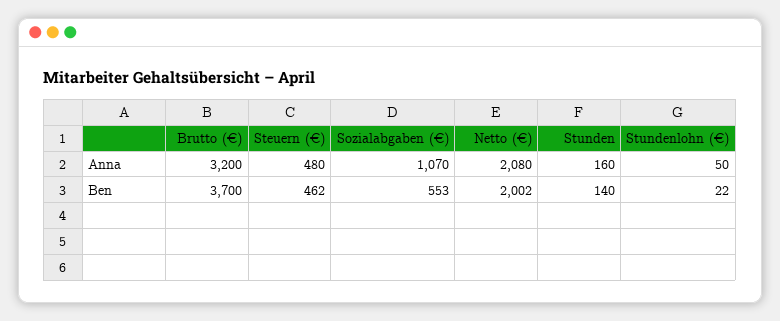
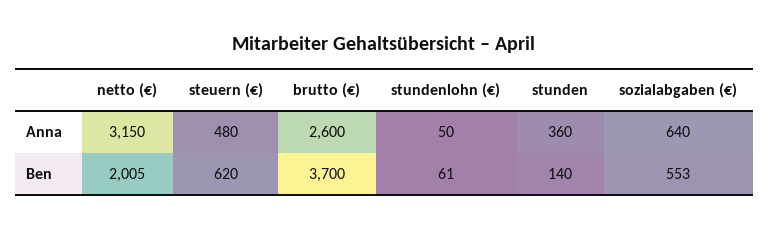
Brutto (€), Anna: 3200 -> 2600
Sozialabgaben (€), Anna: 1070 -> 640
Netto (€), Anna: 2080 -> 3150
Stunden, Anna: 160 -> 360
Steuern (€), Ben: 462 -> 620
Netto (€), Ben: 2002 -> 2005
Stundenlohn (€), Ben: 22 -> 61

